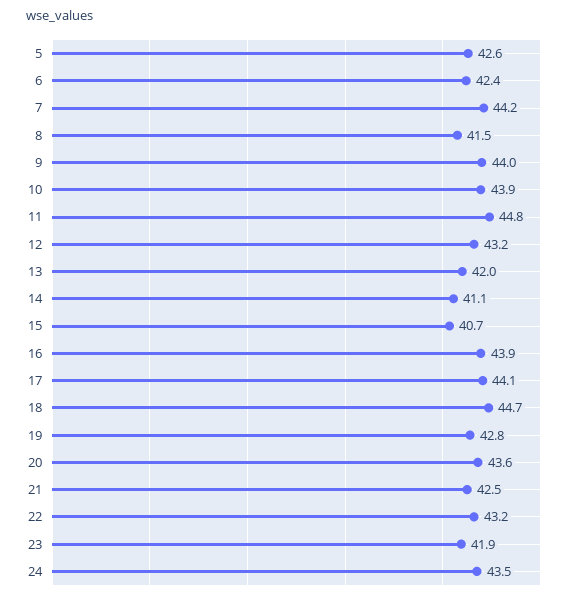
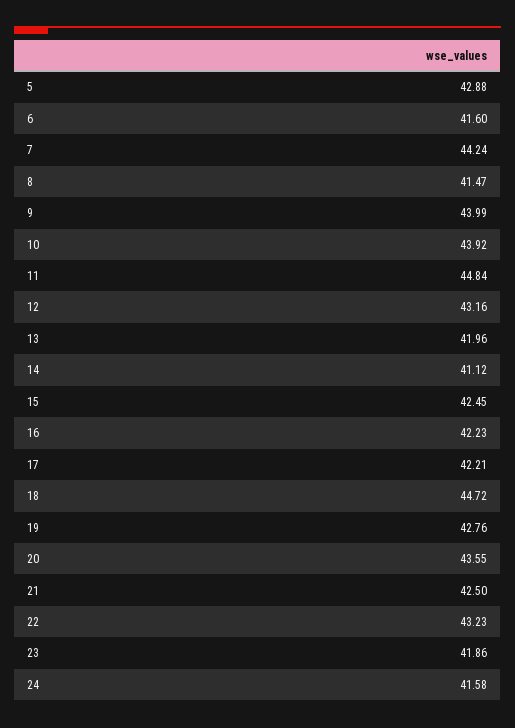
5: 42.6 -> 42.88
6: 42.4 -> 41.6
15: 40.7 -> 42.45
16: 43.9 -> 42.23
17: 44.1 -> 42.21
24: 43.5 -> 41.58

